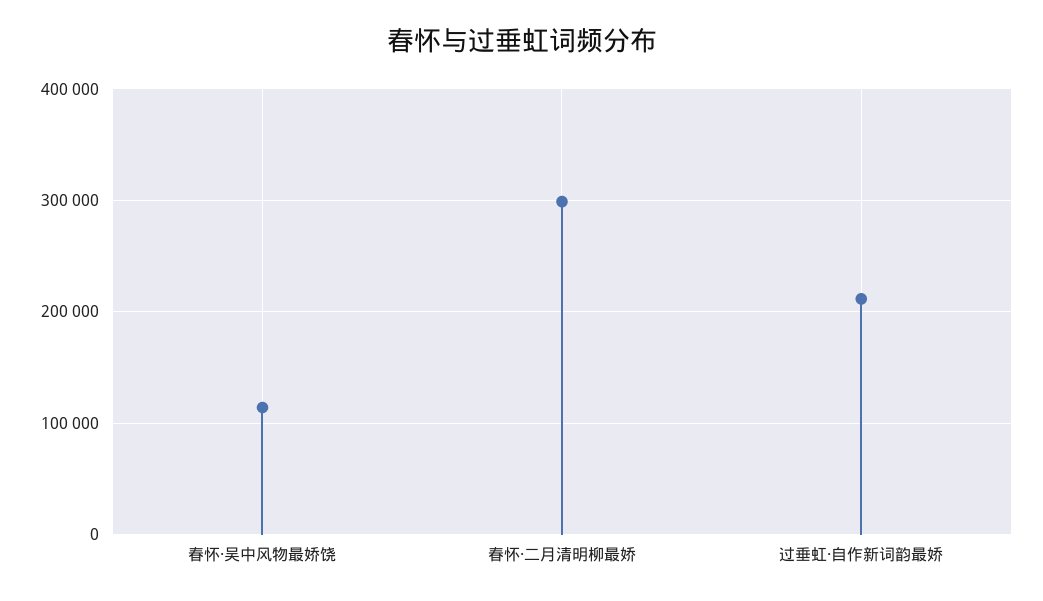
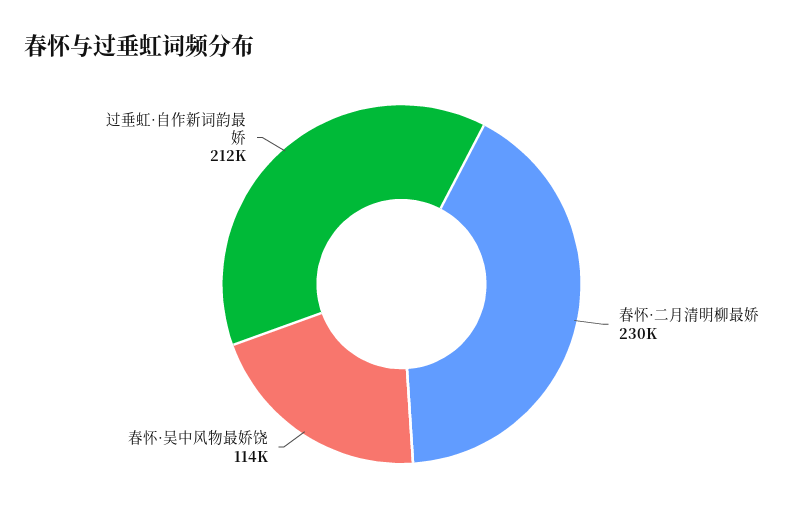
春怀·二月清明柳最娇: 300000 -> 230000

